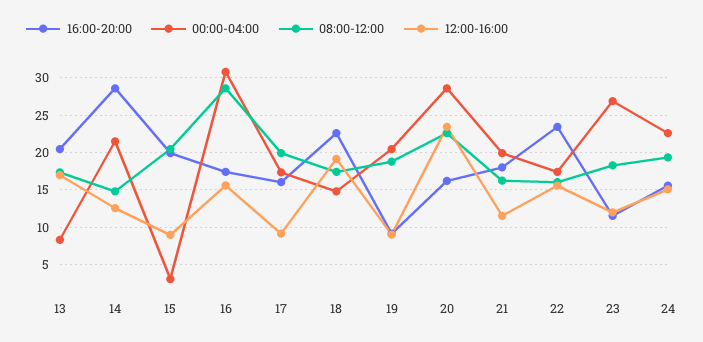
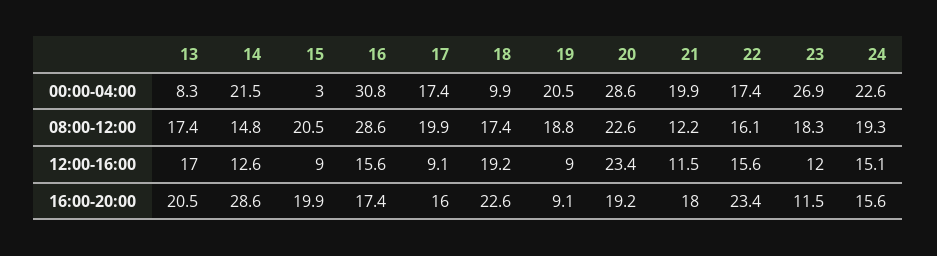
00:00-04:00, 18: 15 -> 9.9
16:00-20:00, 20: 16 -> 19.2
08:00-12:00, 21: 16 -> 12.2

